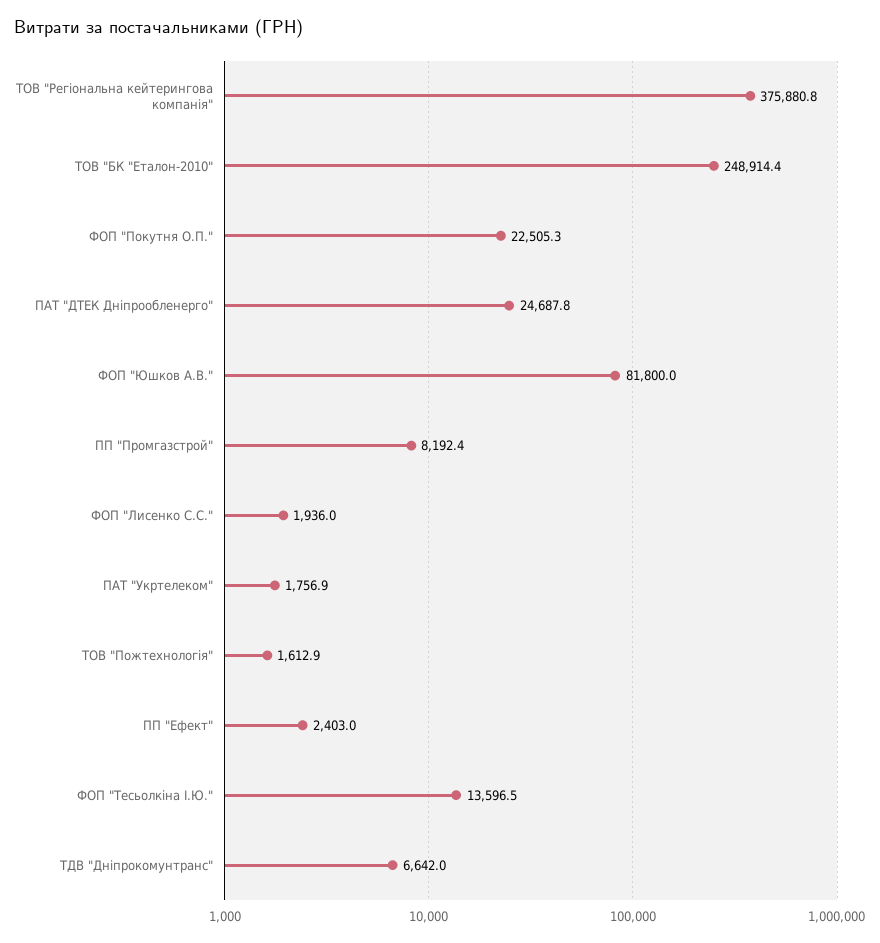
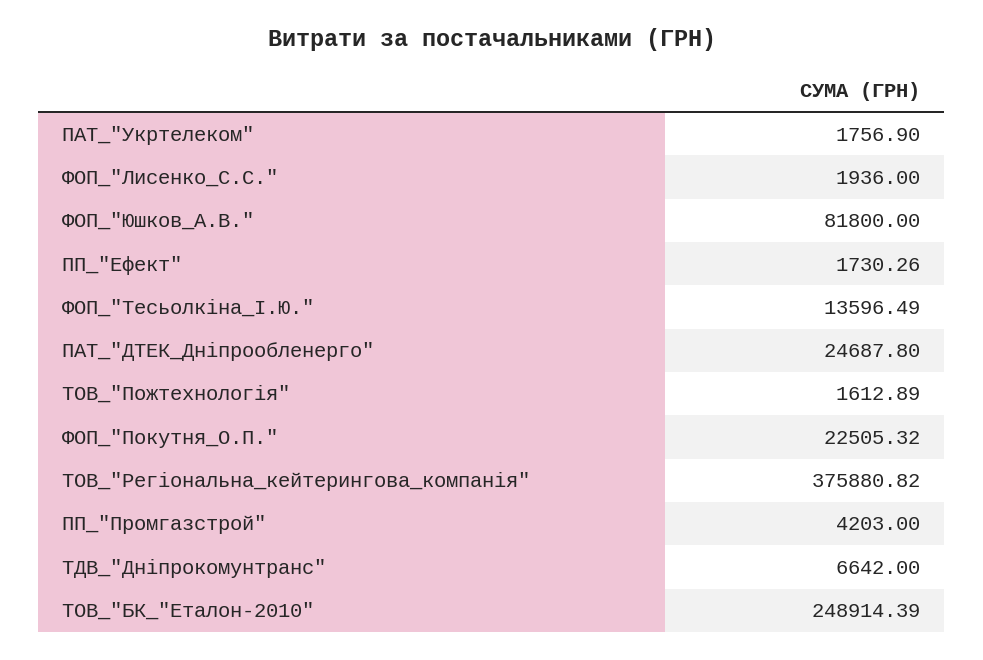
ПП "Промгазстрой": 8192.4 -> 4203
ПП "Ефект": 2403 -> 1730.26

